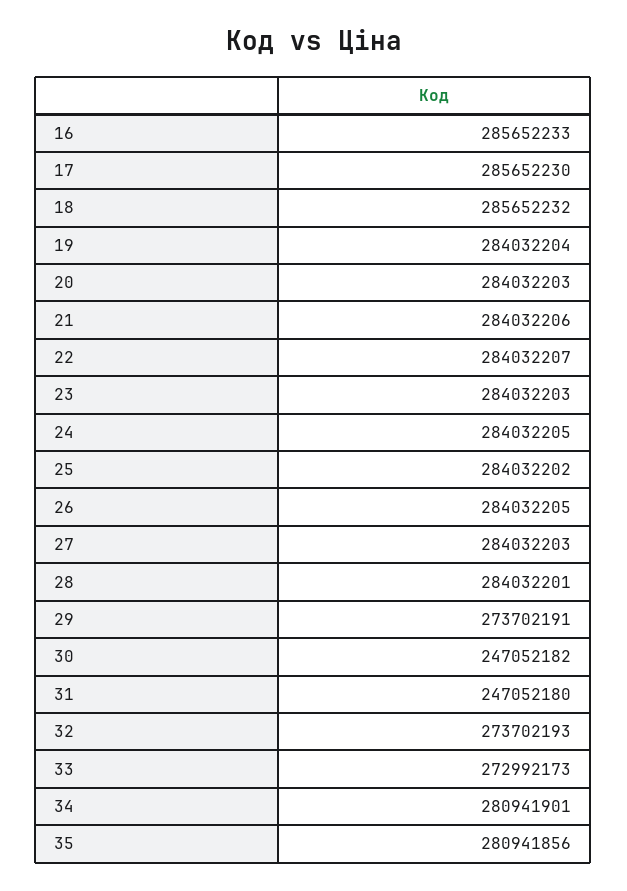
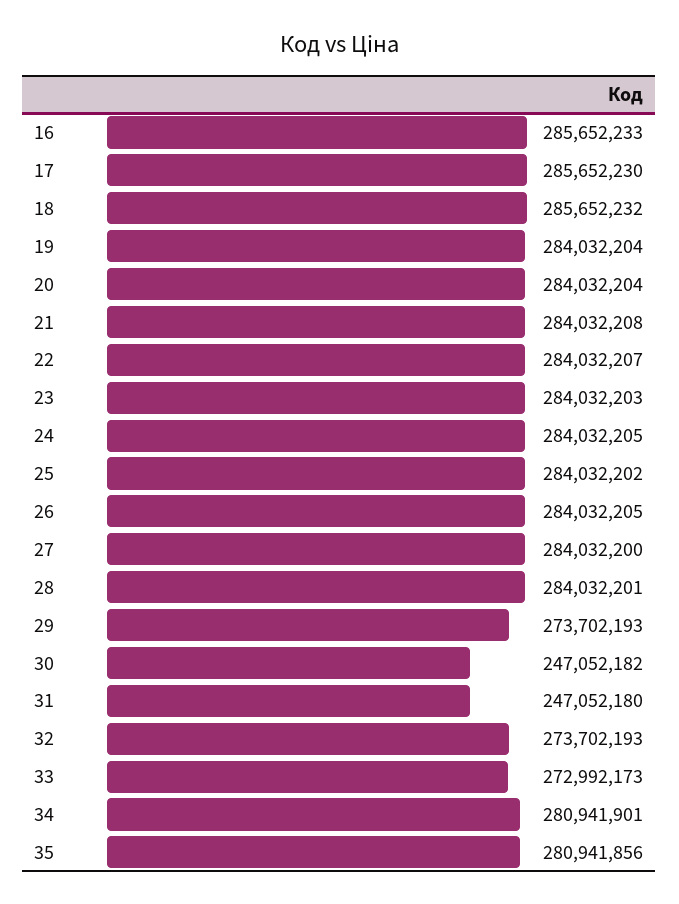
20: 284032203 -> 284032204
21: 284032206 -> 284032208
27: 284032203 -> 284032200
29: 273702191 -> 273702193

